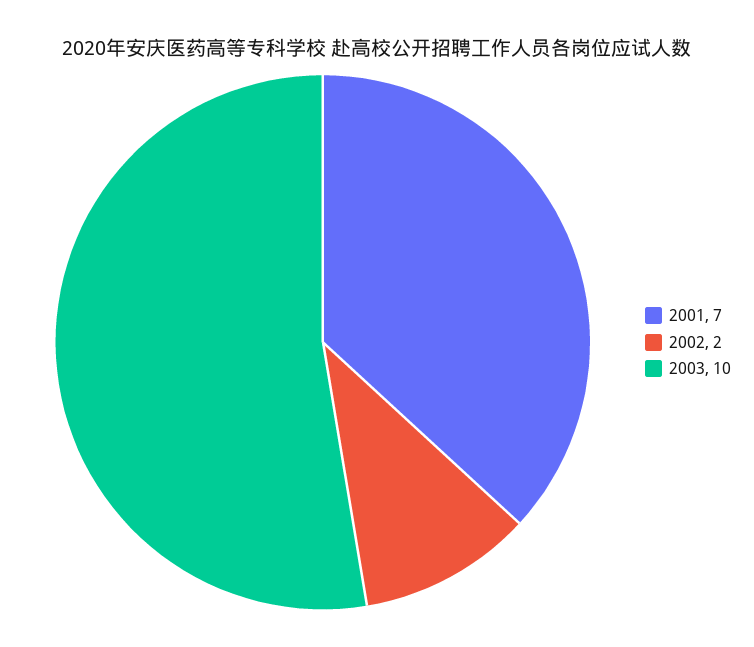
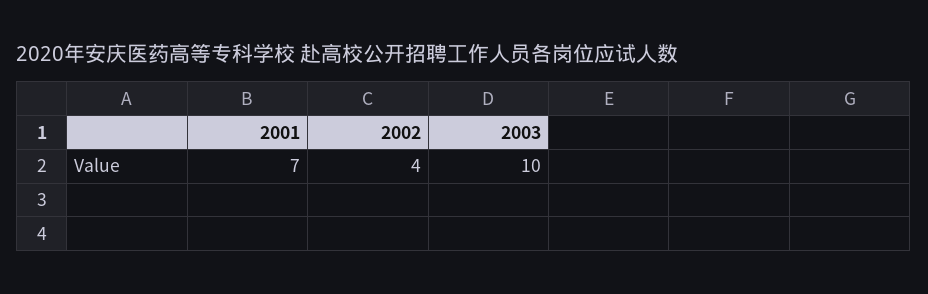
2002: 2 -> 4

